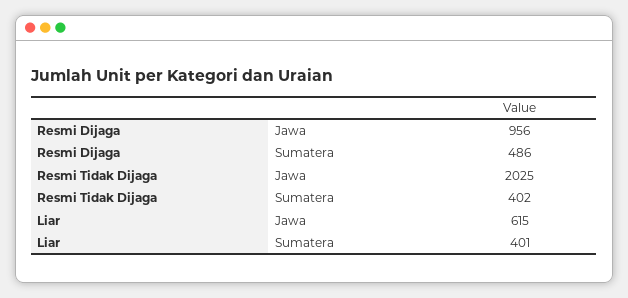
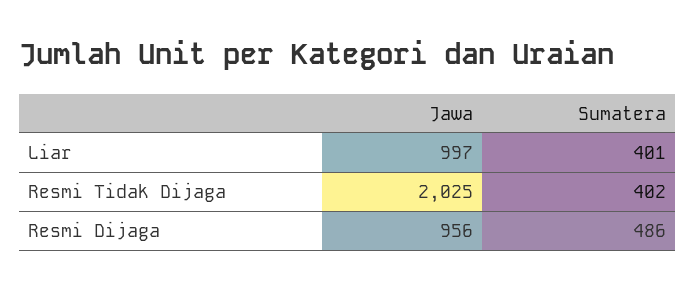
Liar, Jawa: 615 -> 997

